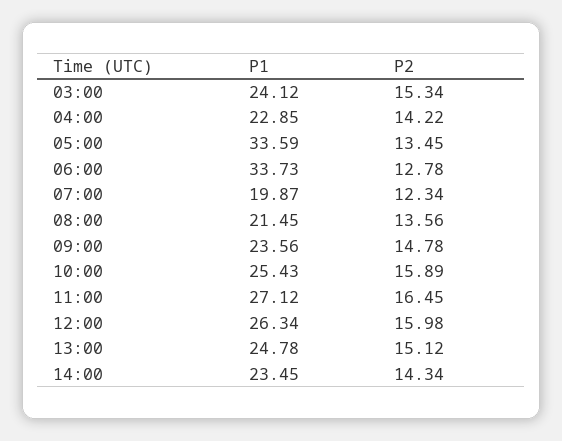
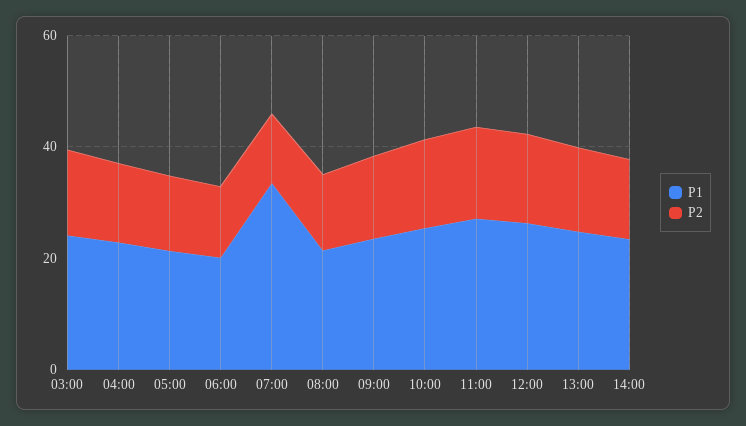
P1, 05:00: 33.59 -> 20
P1, 06:00: 33.73 -> 20
P1, 07:00: 19.87 -> 35

